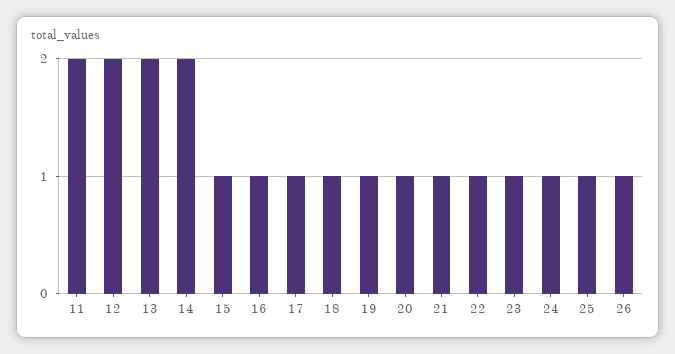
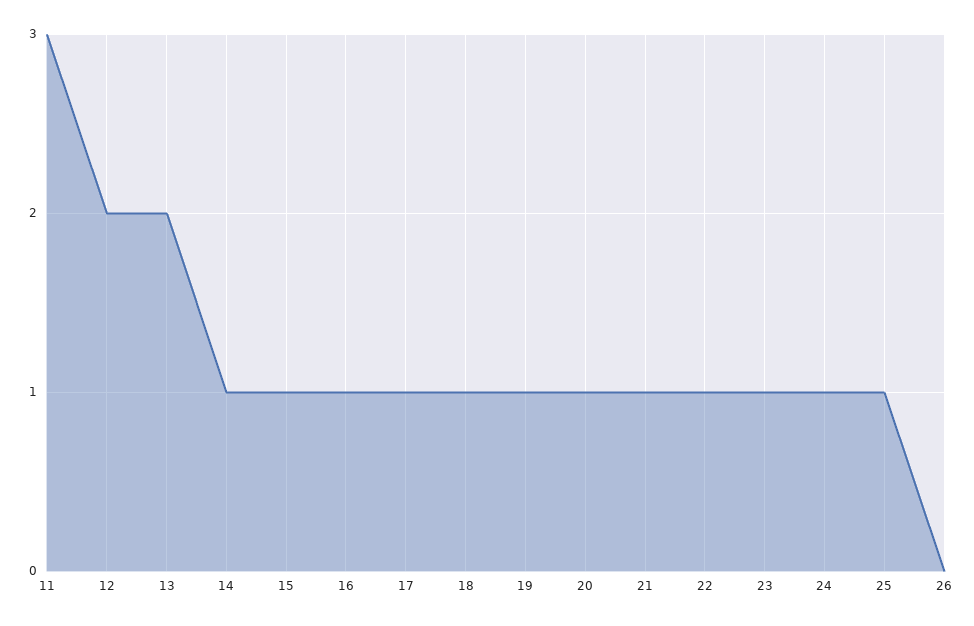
11: 2 -> 3
14: 2 -> 1
26: 1 -> 0

